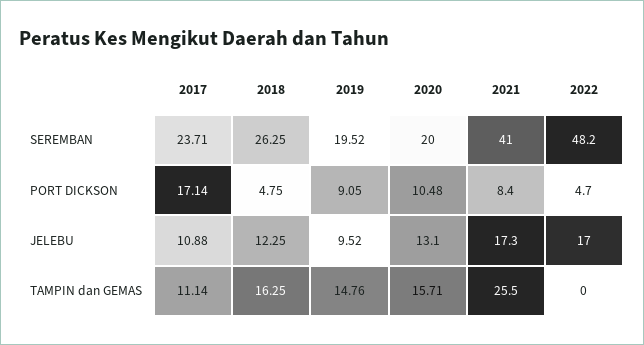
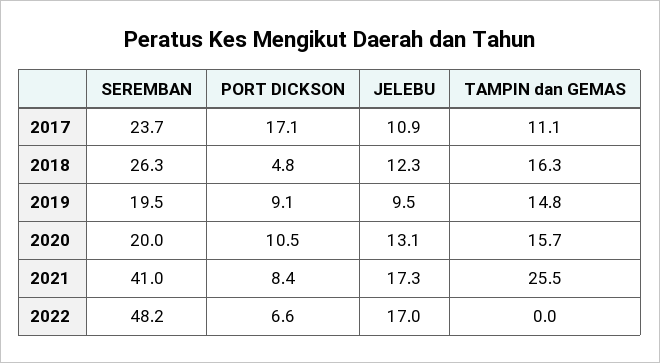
2022, PORT DICKSON: 4.7 -> 6.6

